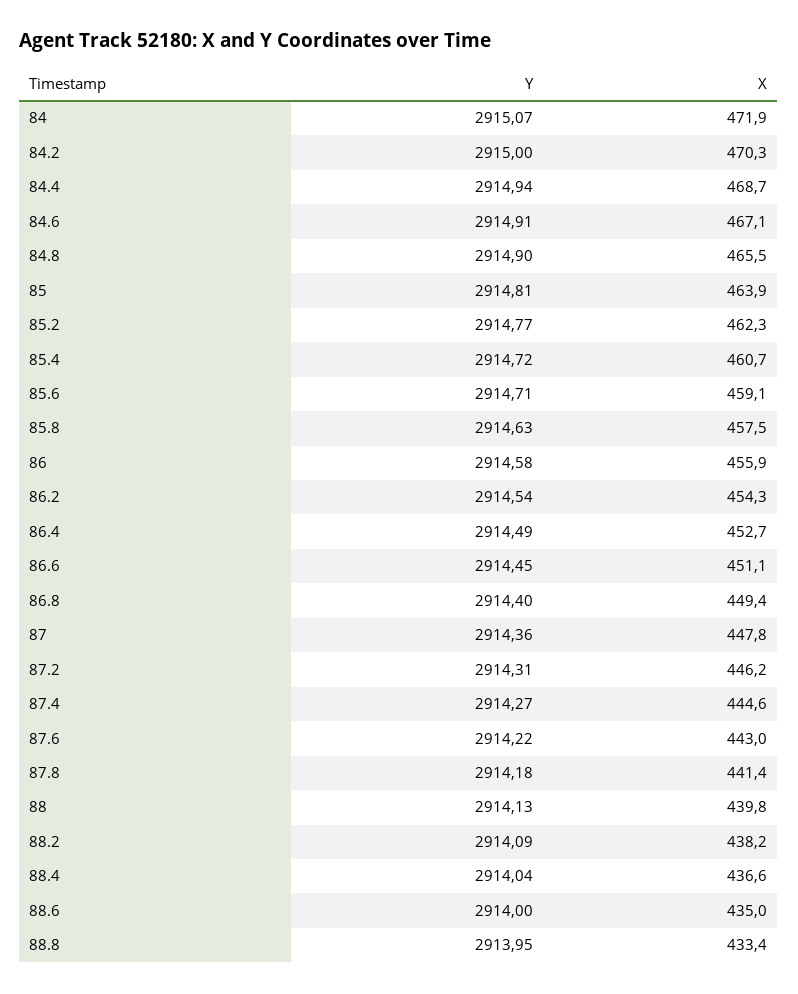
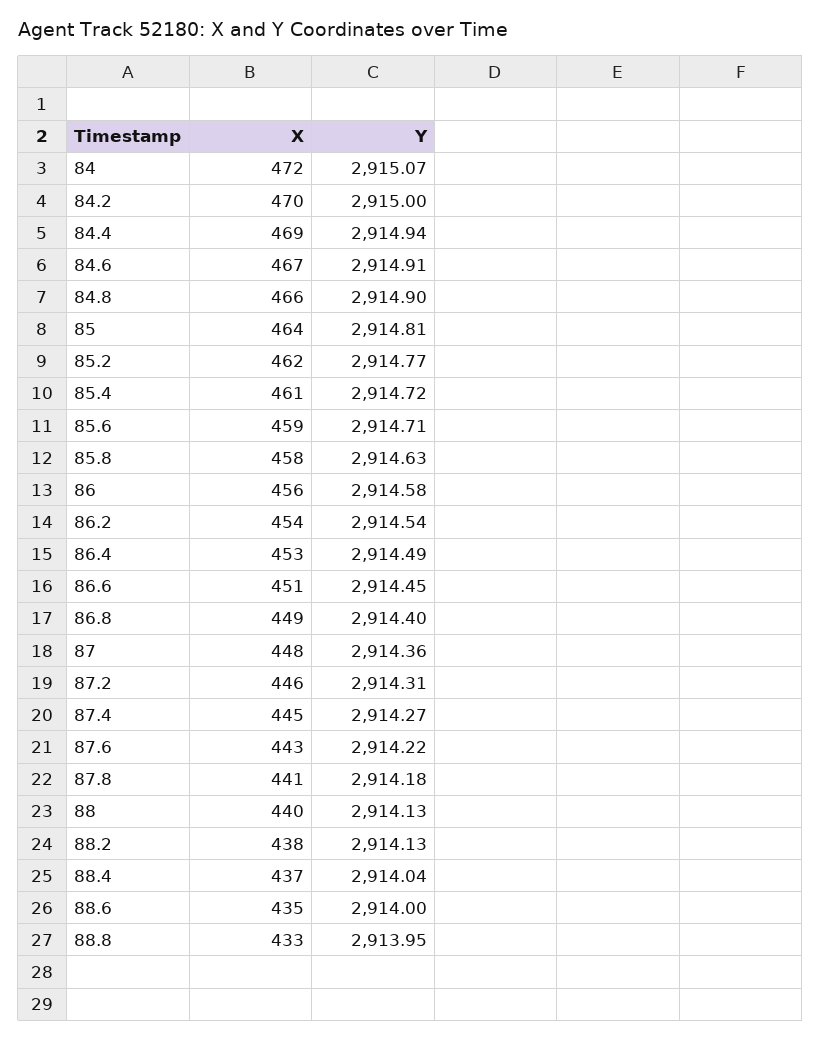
Y, 88.2: 2914.09 -> 2914.13

